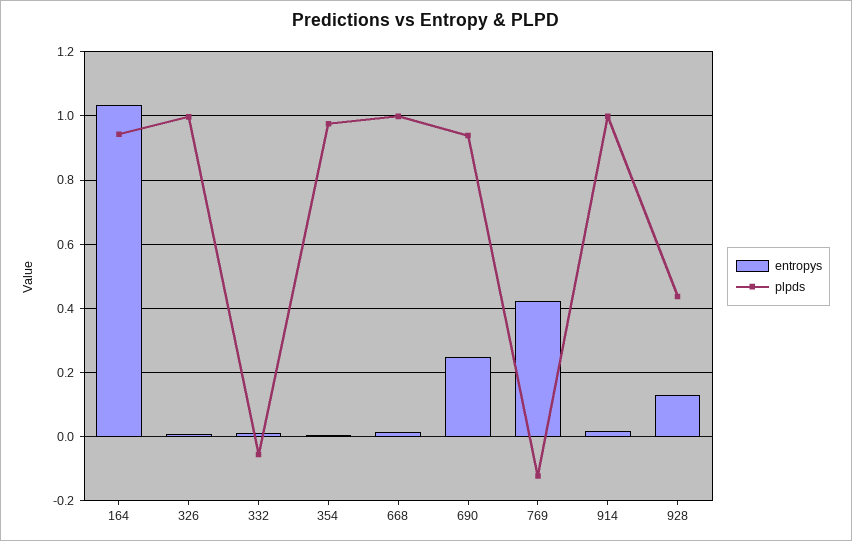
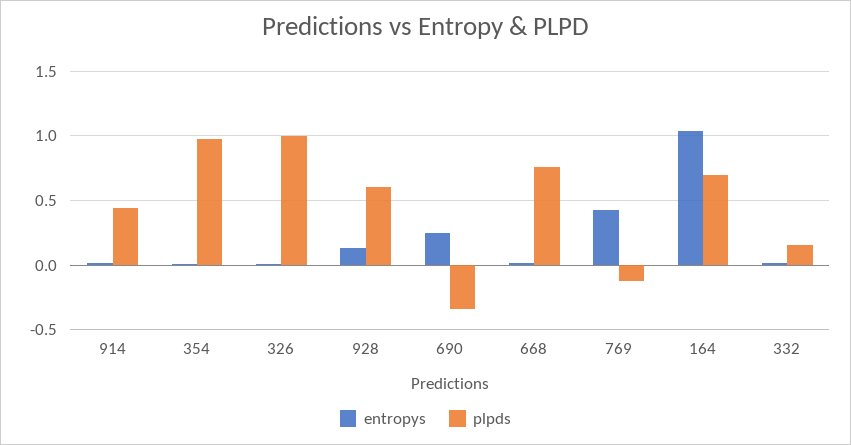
plpds, 164: 0.94 -> 0.7
plpds, 332: -0.06 -> 0.15
plpds, 668: 1 -> 0.75
plpds, 690: 0.94 -> -0.35
plpds, 914: 1 -> 0.45
plpds, 928: 0.44 -> 0.6

